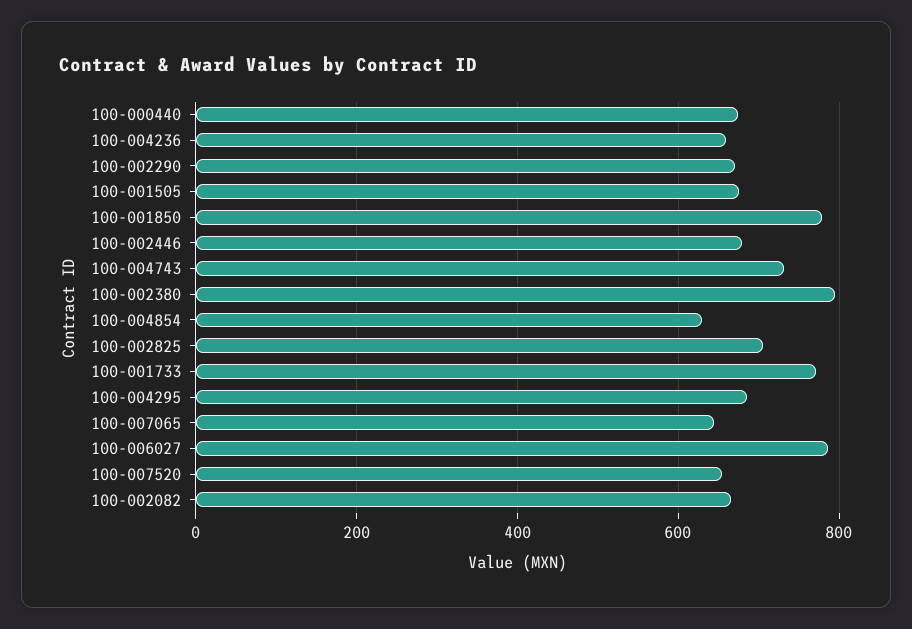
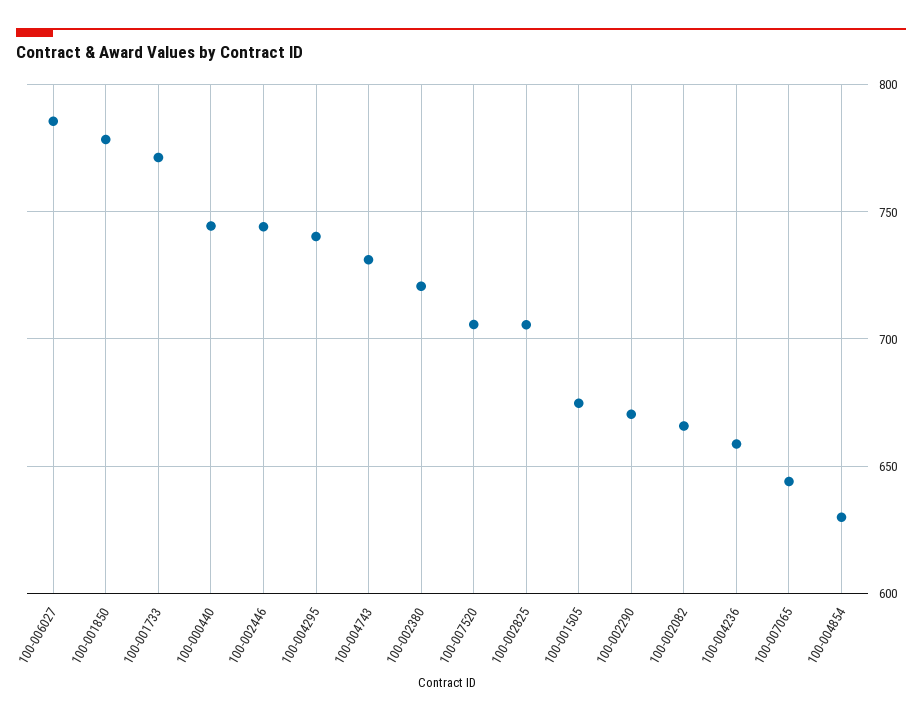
100-000440: 680 -> 745
100-002446: 680 -> 745
100-002380: 800 -> 720
100-004295: 680 -> 740
100-007520: 660 -> 705

